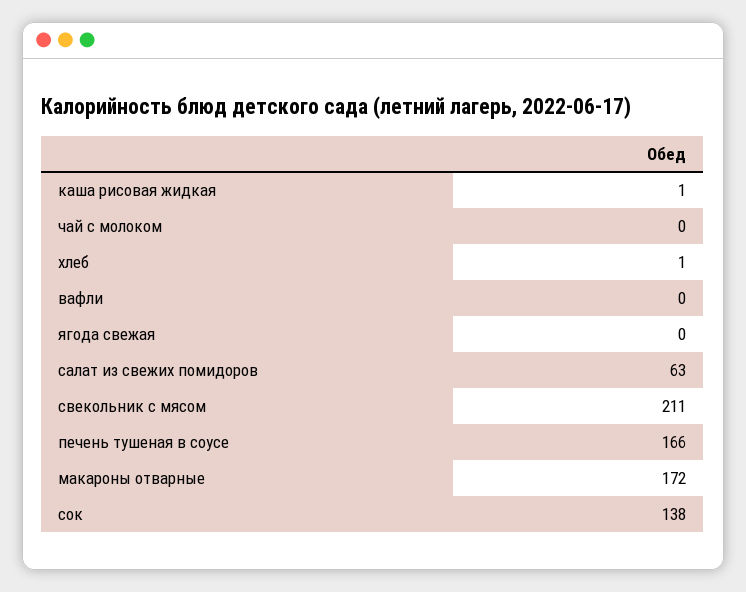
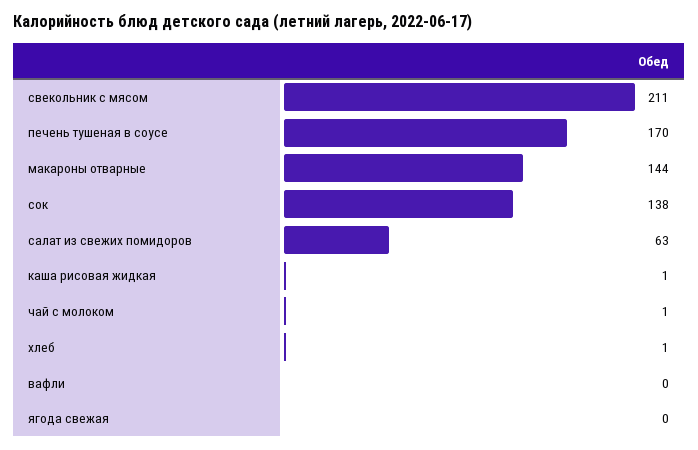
чай с молоком: 0 -> 1
печень тушеная в соусе: 166 -> 170
макароны отварные: 172 -> 144

